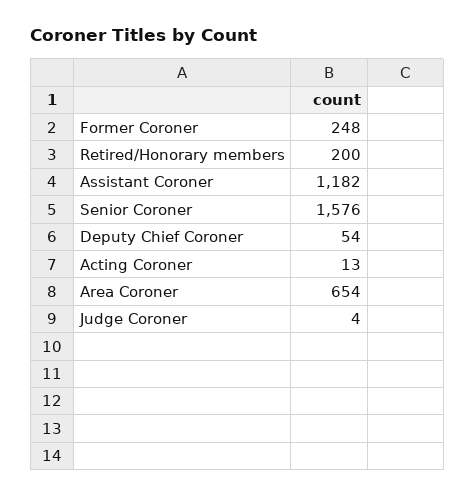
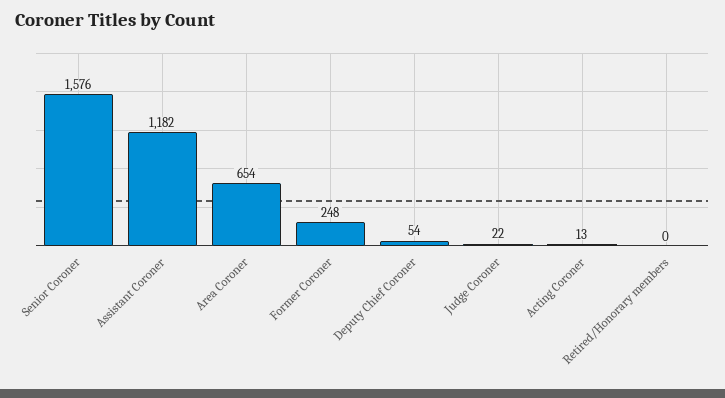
Retired/Honorary members: 200 -> 0
Judge Coroner: 4 -> 22

